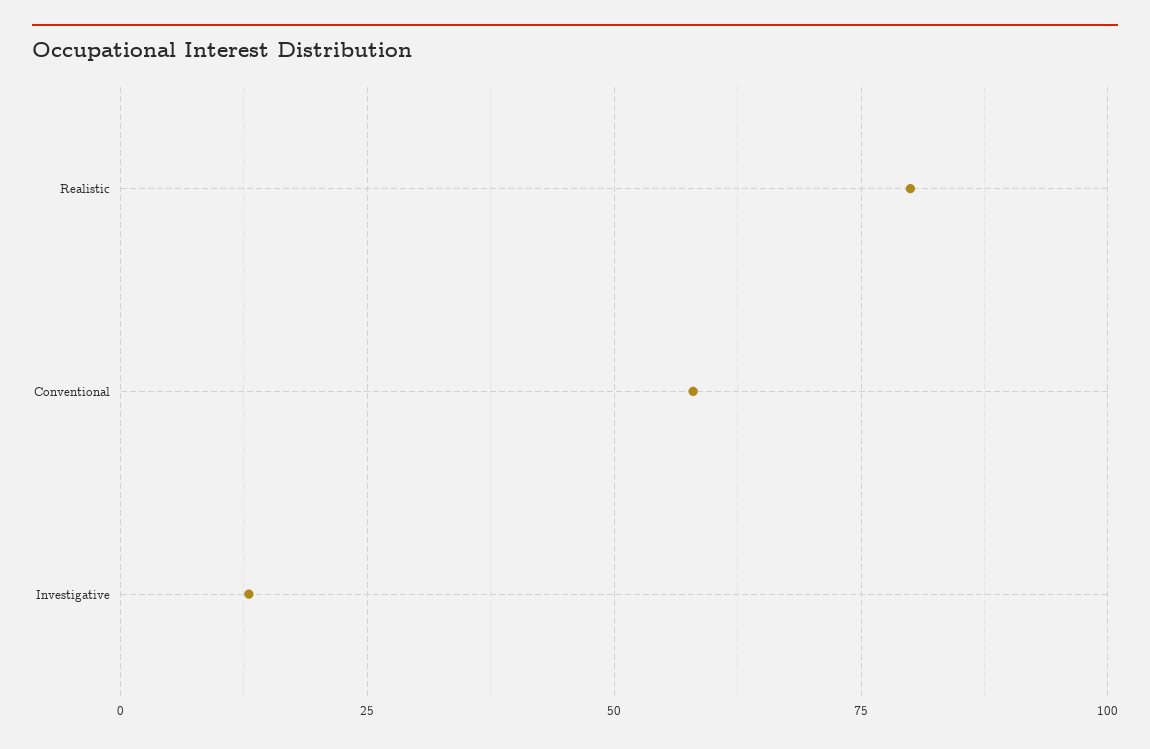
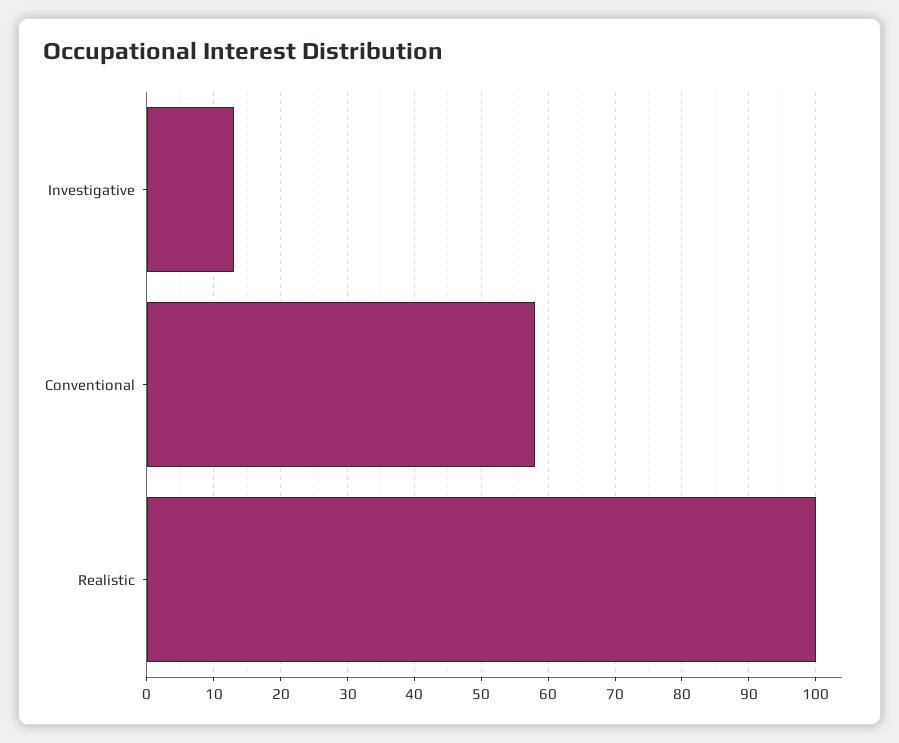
Realistic: 80 -> 100

